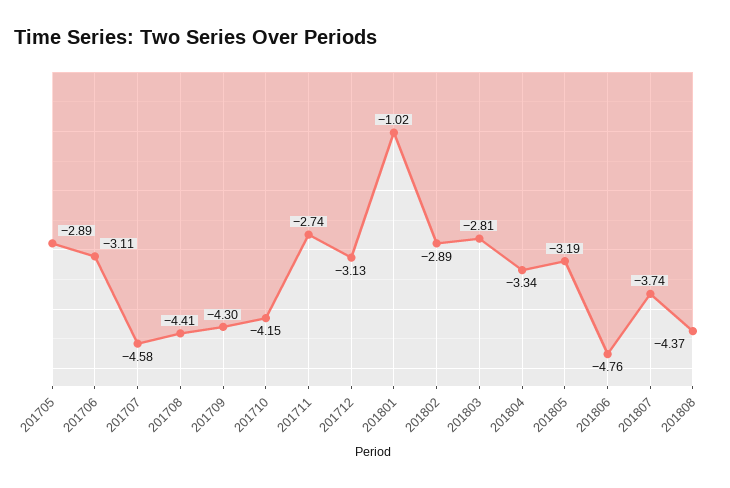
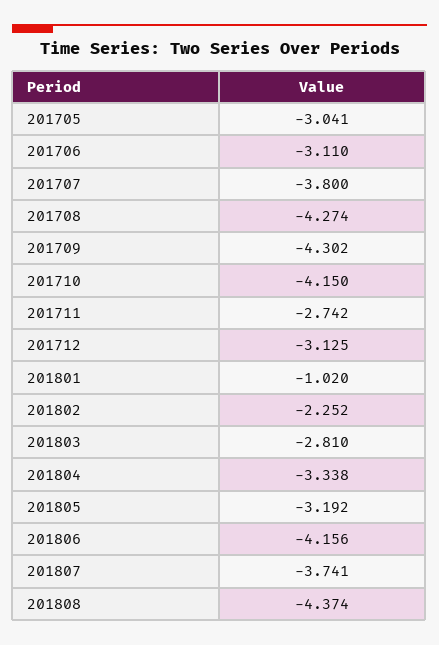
201705: -2.89 -> -3.041
201707: -4.58 -> -3.8
201708: -4.41 -> -4.274
201802: -2.89 -> -2.252
201806: -4.76 -> -4.156

